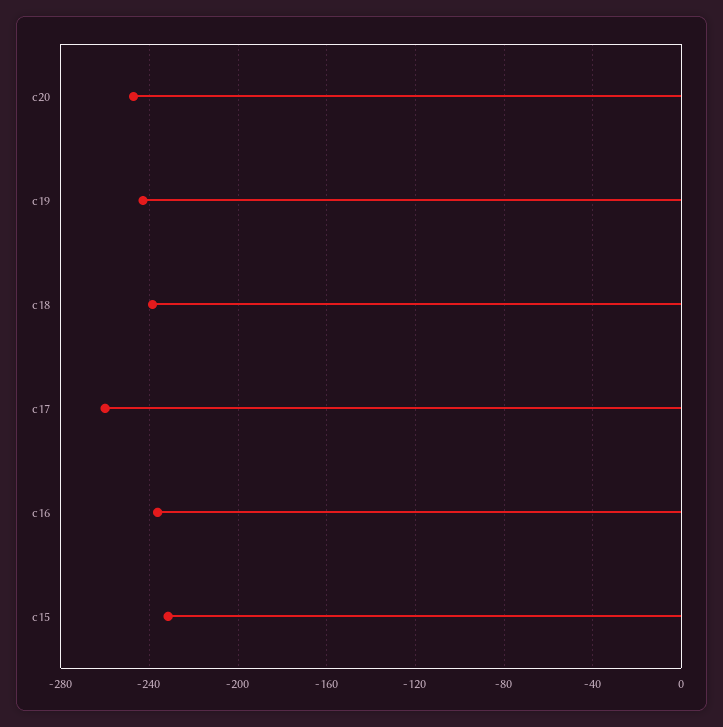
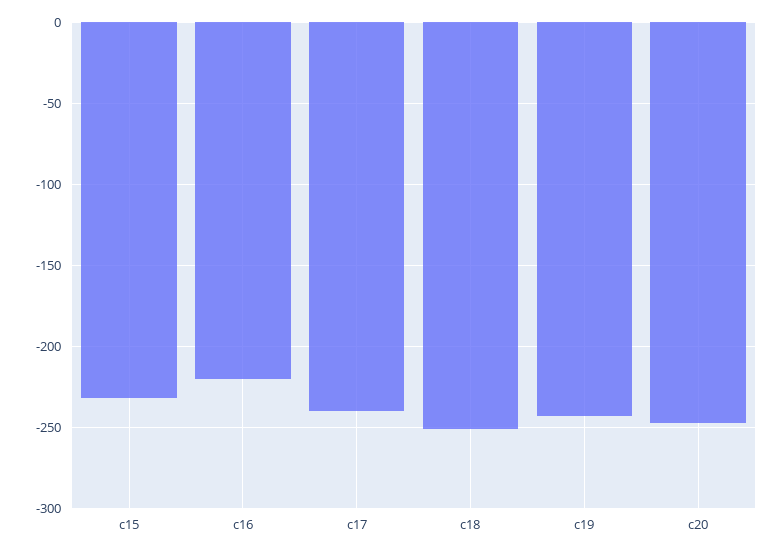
c18: -240 -> -250
c17: -260 -> -240
c16: -235 -> -220

